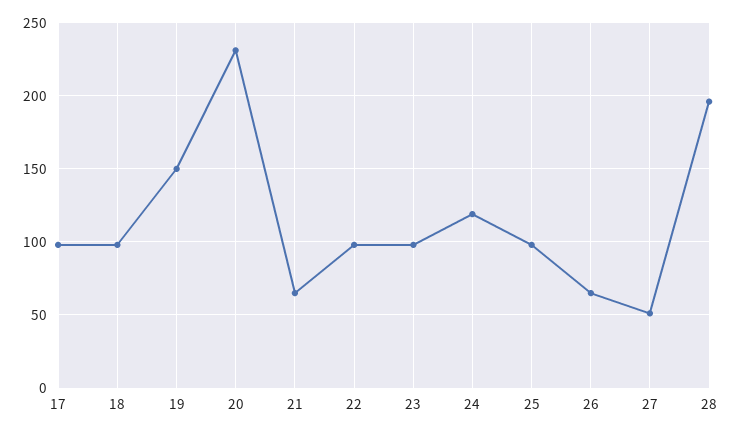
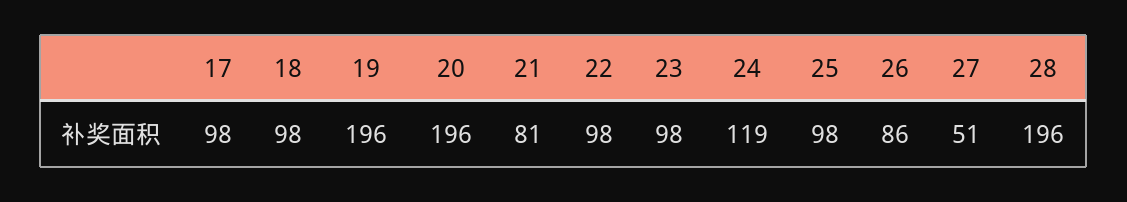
19: 150 -> 196
20: 230 -> 196
21: 65 -> 81
26: 65 -> 86

